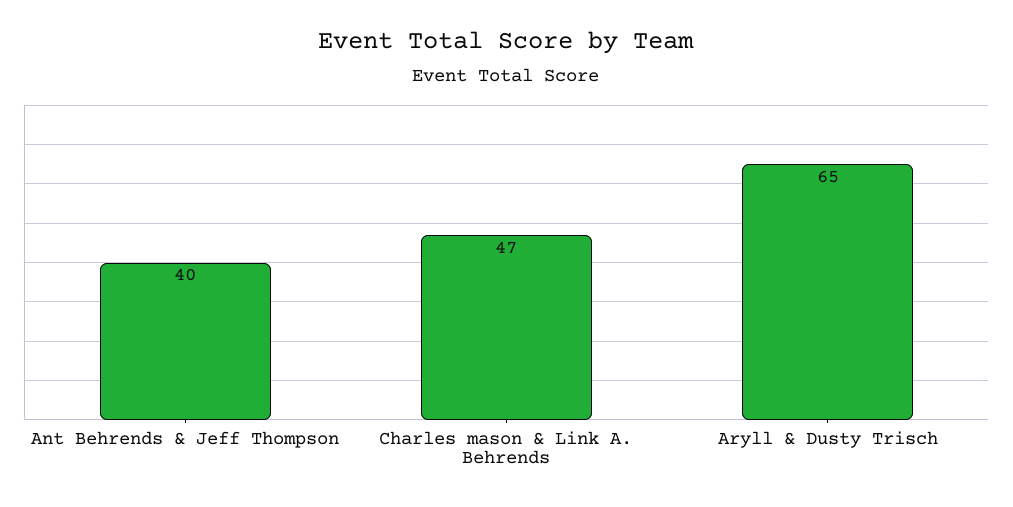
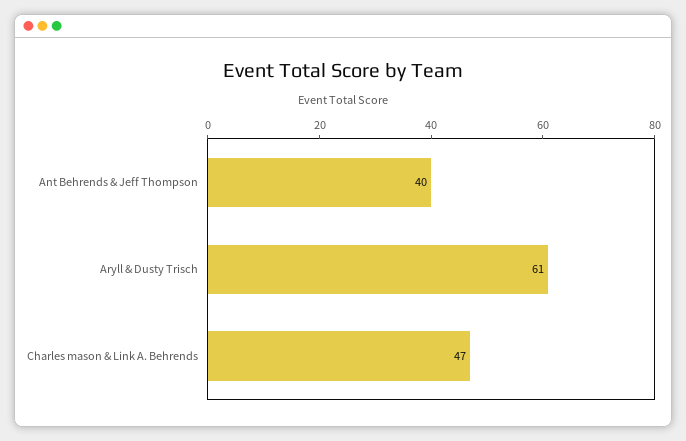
Aryll & Dusty Trisch: 65 -> 61

